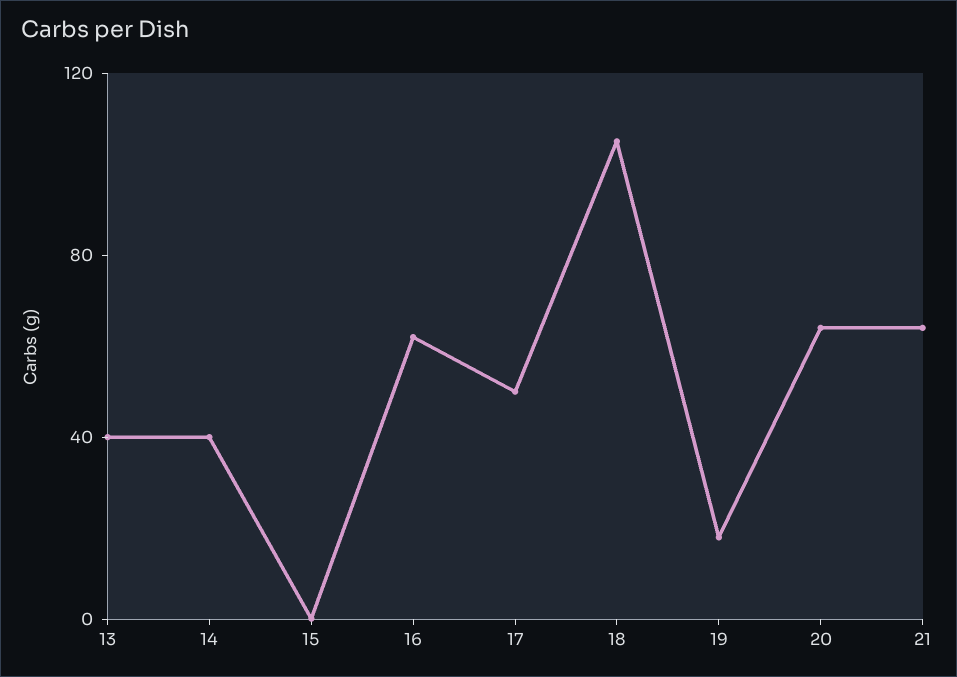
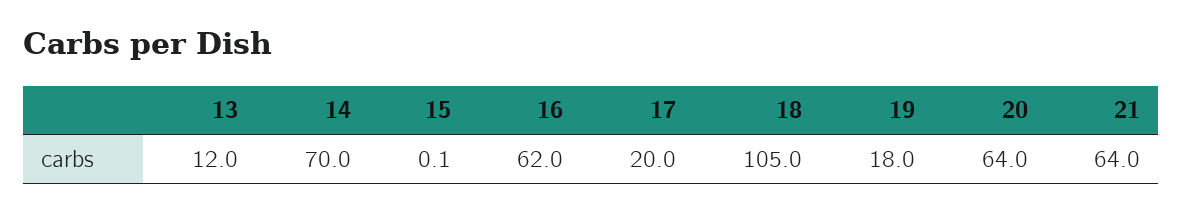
13: 40 -> 12
14: 40 -> 70
17: 50 -> 20

